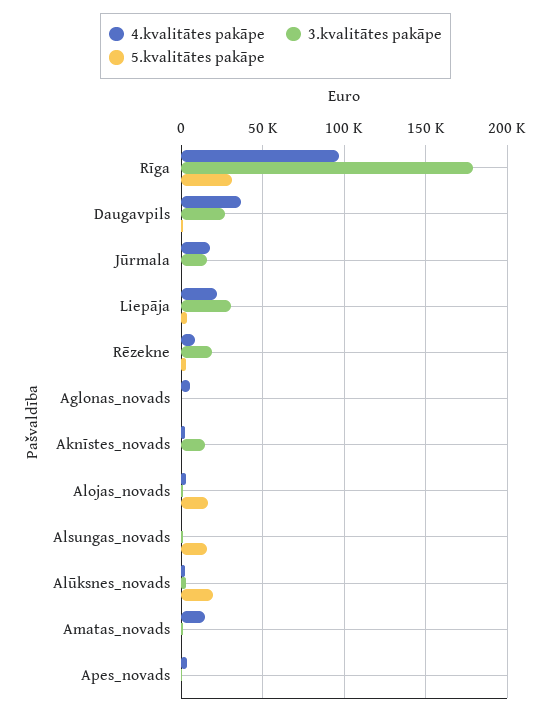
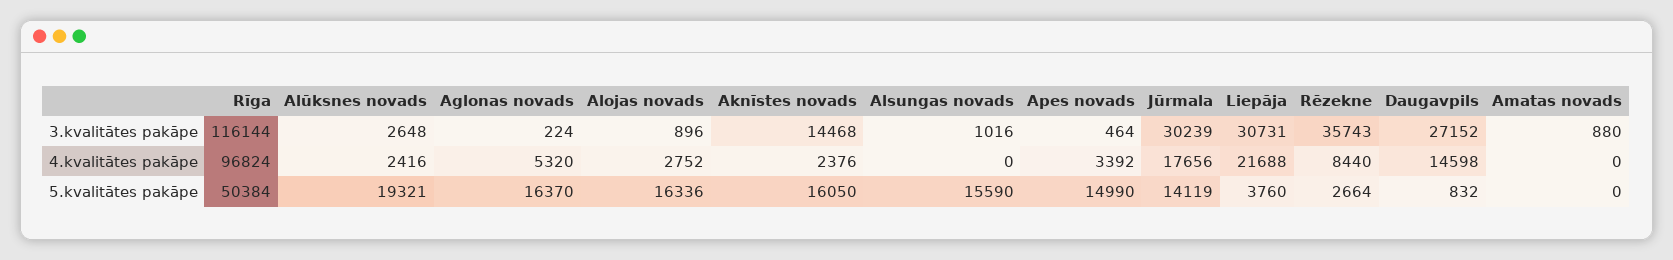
3.kvalitātes pakāpe, Rīga: 180000 -> 116144
5.kvalitātes pakāpe, Rīga: 30000 -> 50384
4.kvalitātes pakāpe, Daugavpils: 35000 -> 14598
3.kvalitātes pakāpe, Jūrmala: 15000 -> 30239
5.kvalitātes pakāpe, Jūrmala: 0 -> 14119
3.kvalitātes pakāpe, Rēzekne: 20000 -> 35743
5.kvalitātes pakāpe, Aglonas_novads: 0 -> 16370
5.kvalitātes pakāpe, Aknīstes_novads: 0 -> 16050
4.kvalitātes pakāpe, Amatas_novads: 15000 -> 0
5.kvalitātes pakāpe, Apes_novads: 0 -> 14990

